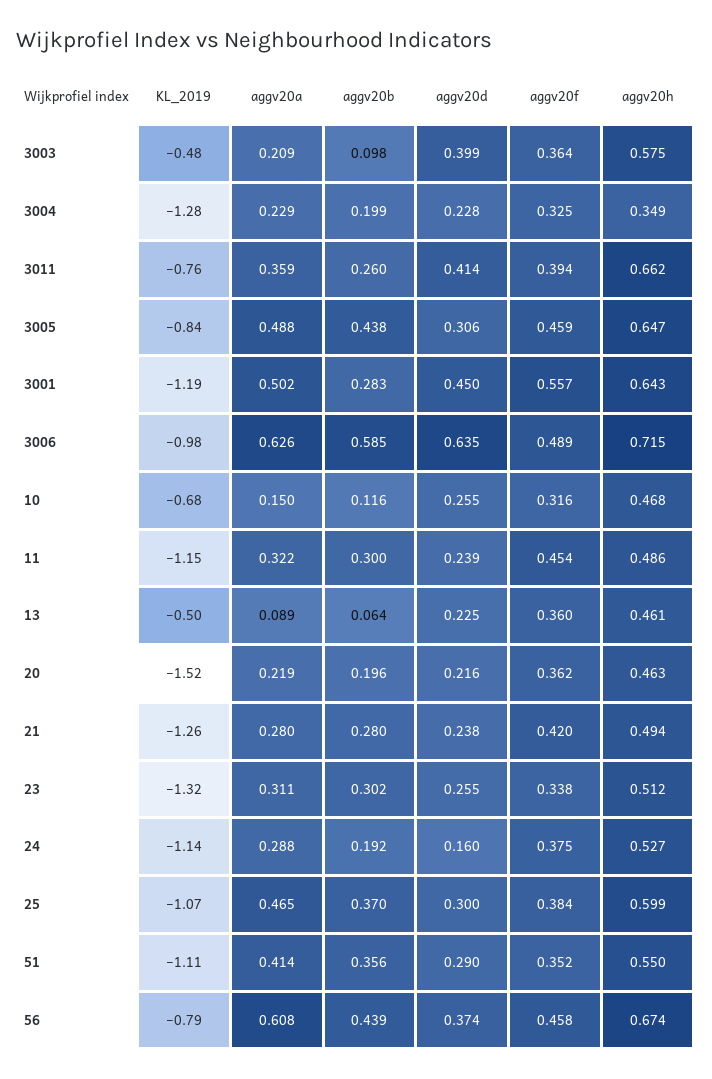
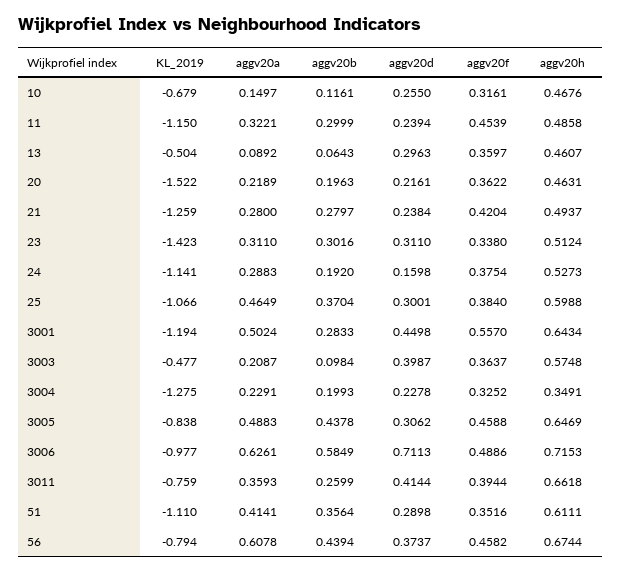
aggv20d, 3006: 0.635 -> 0.7113
aggv20d, 13: 0.225 -> 0.2963
KL_2019, 23: -1.32 -> -1.423
aggv20d, 23: 0.255 -> 0.311
aggv20h, 51: 0.55 -> 0.6111

